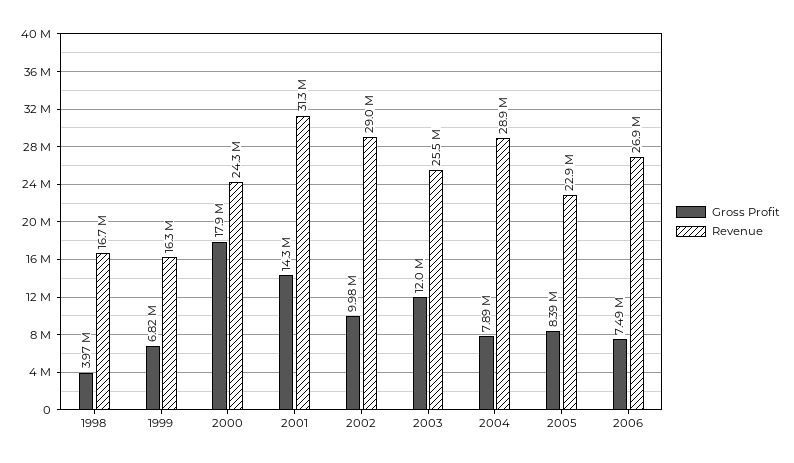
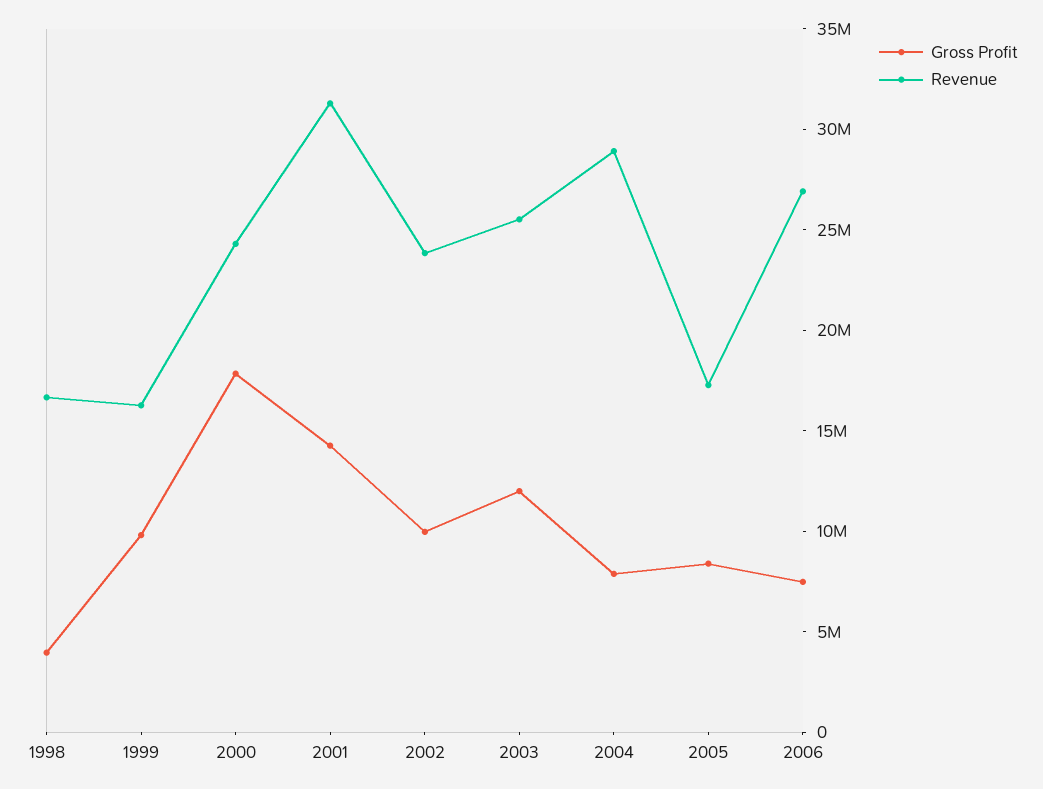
Gross Profit, 1999: 6820000 -> 10000000
Revenue, 2002: 29000000 -> 24000000
Revenue, 2005: 22900000 -> 17000000

